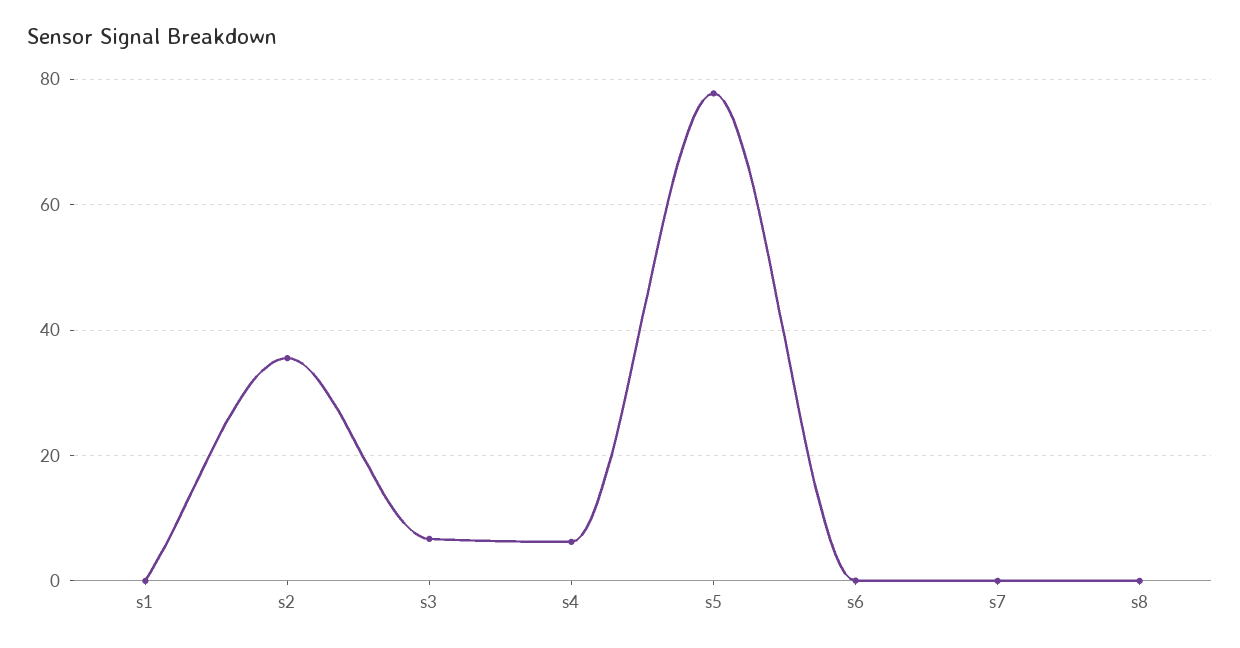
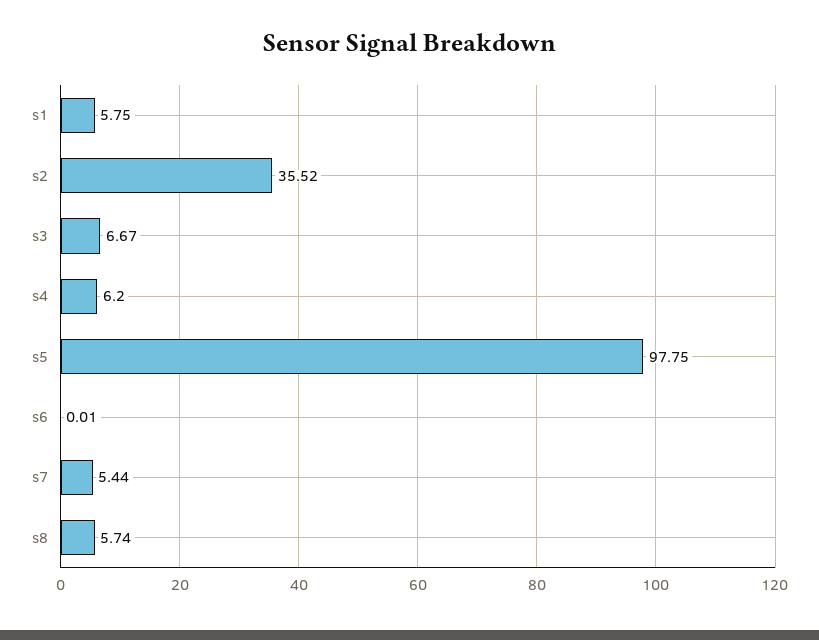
s1: 0 -> 5.75
s5: 78 -> 97.75
s7: 0 -> 5.44
s8: 0 -> 5.74

